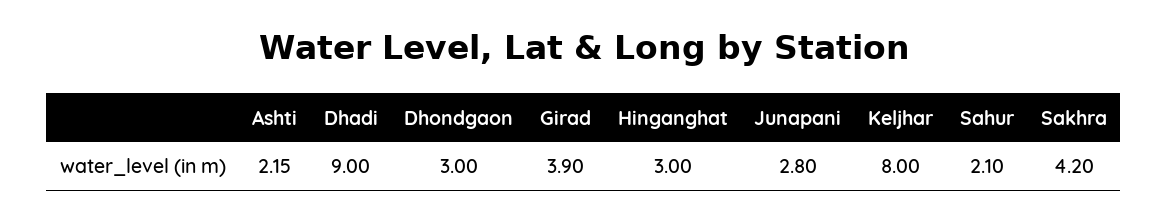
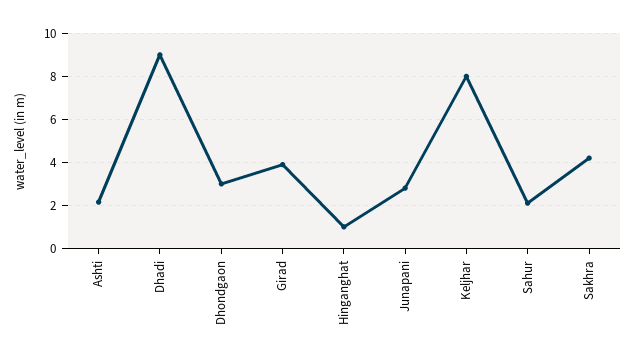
Hinganghat: 3 -> 1

